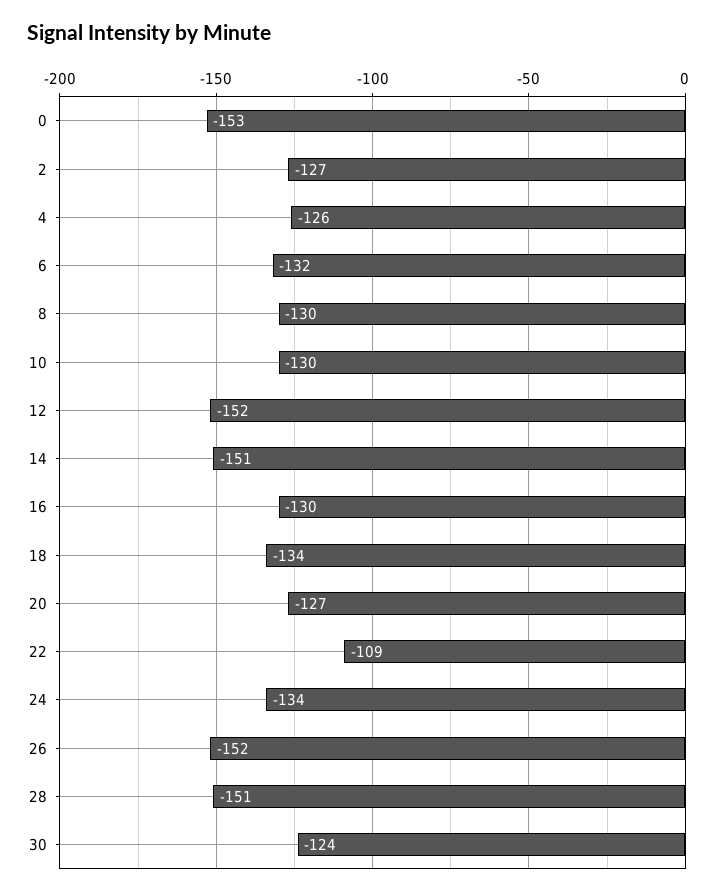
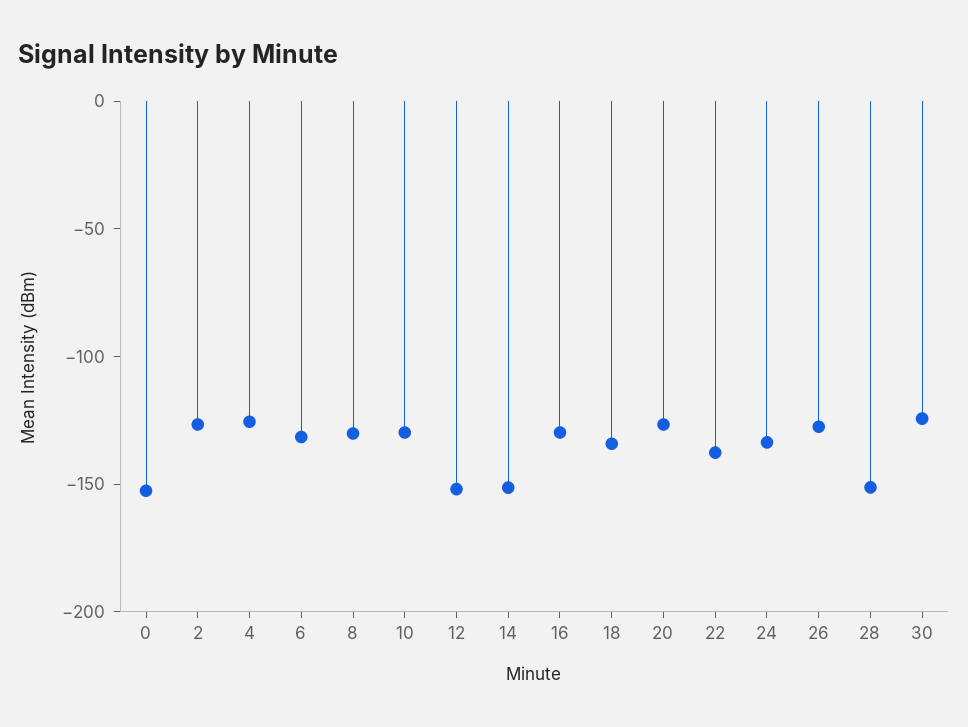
22: -109 -> -140
26: -152 -> -130

